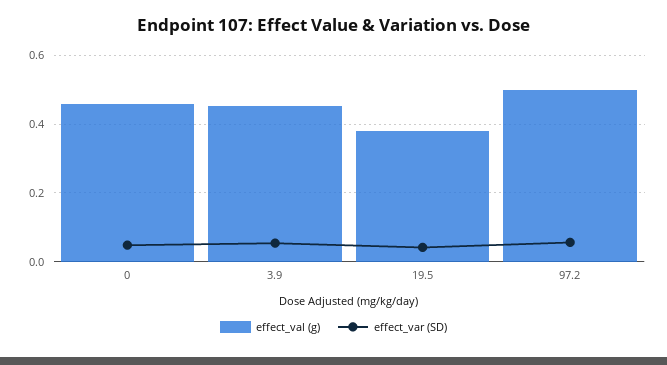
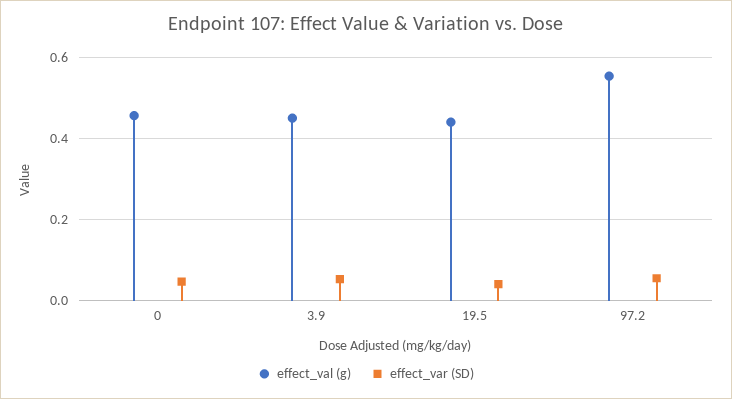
effect_val (g), 19.5: 0.38 -> 0.44
effect_val (g), 97.2: 0.5 -> 0.56

